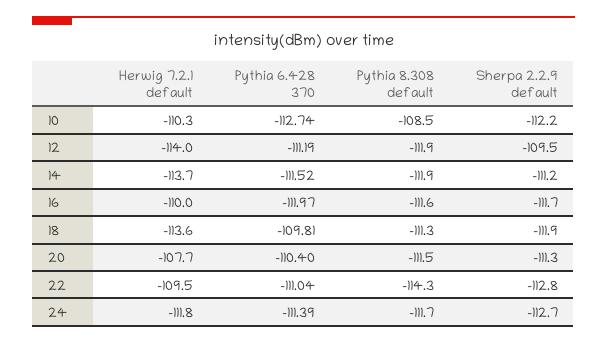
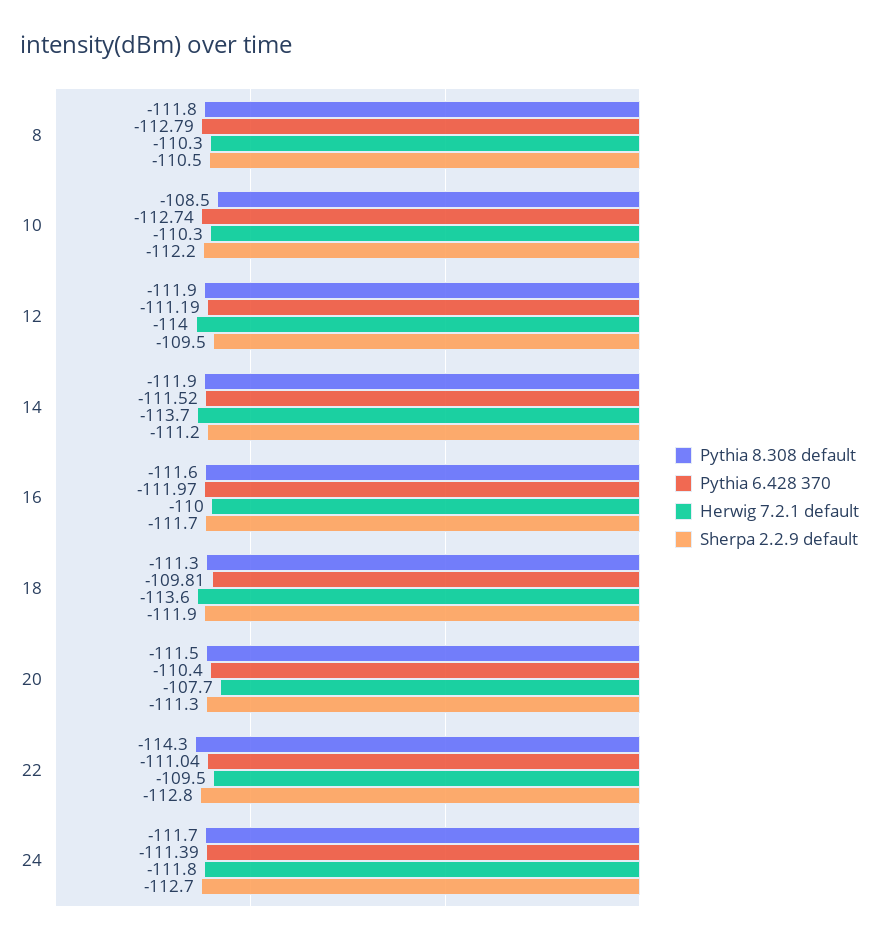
Pythia 8.308 default, 8: none -> -111.8
Pythia 6.428 370, 8: none -> -112.79
Herwig 7.2.1 default, 8: none -> -110.3
Sherpa 2.2.9 default, 8: none -> -110.5

